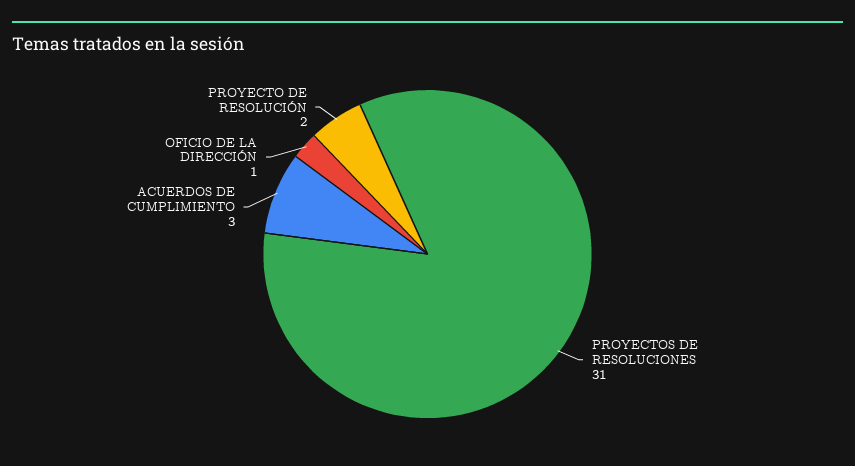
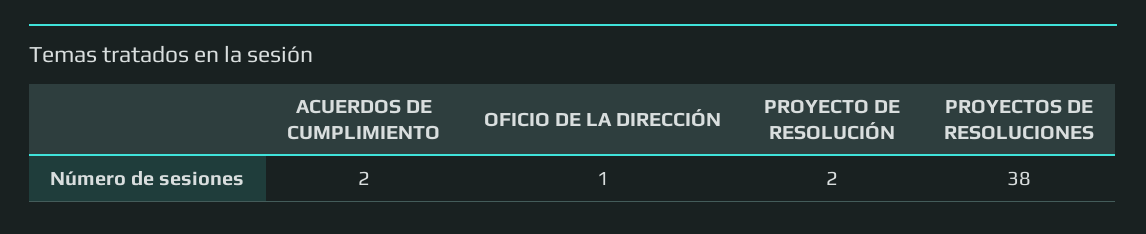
PROYECTOS DE RESOLUCIONES: 31 -> 38
ACUERDOS DE CUMPLIMIENTO: 3 -> 2

